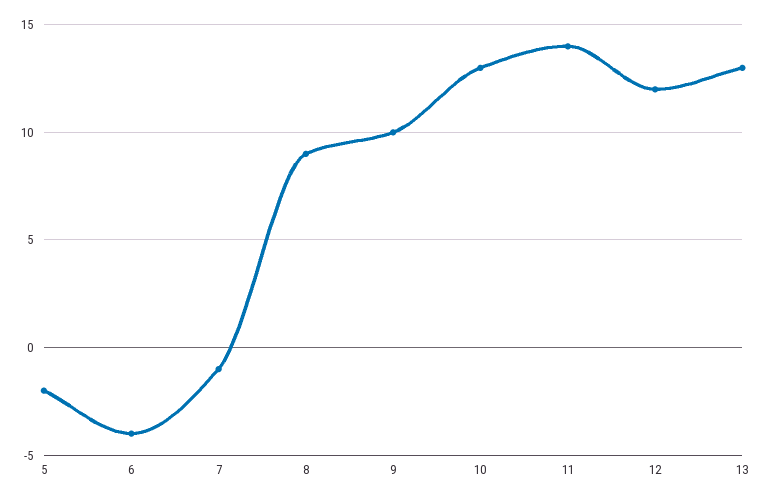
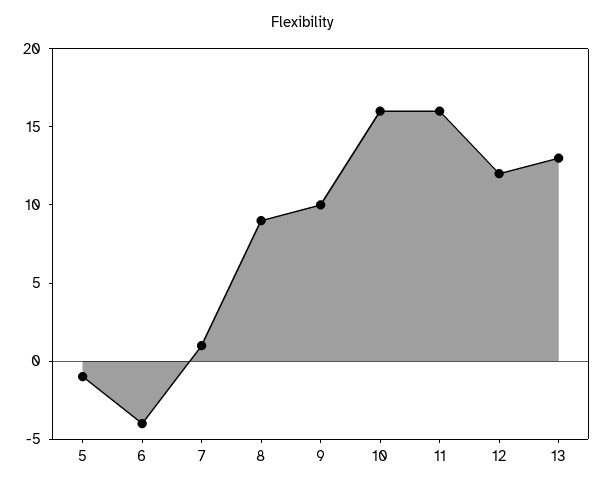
5: -2 -> -1
7: -1 -> 1
10: 13 -> 16
11: 14 -> 16

